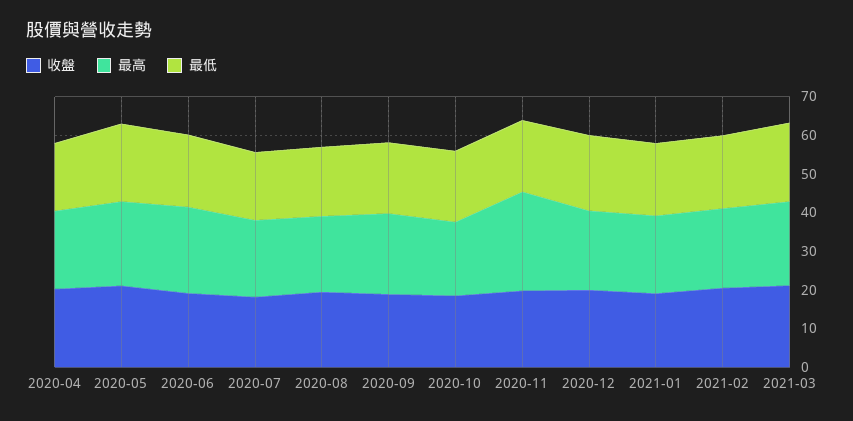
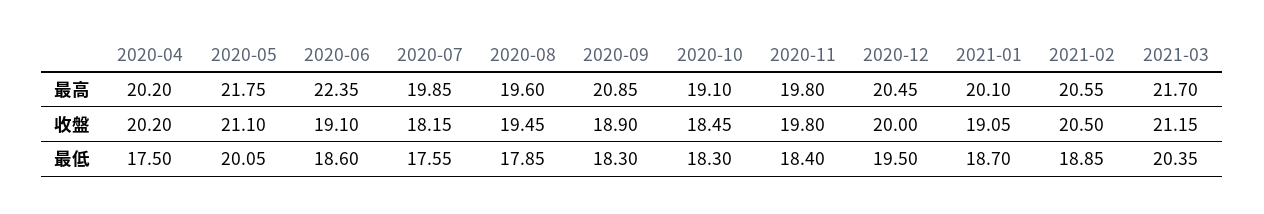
最高, 2020-11: 25 -> 19.8

